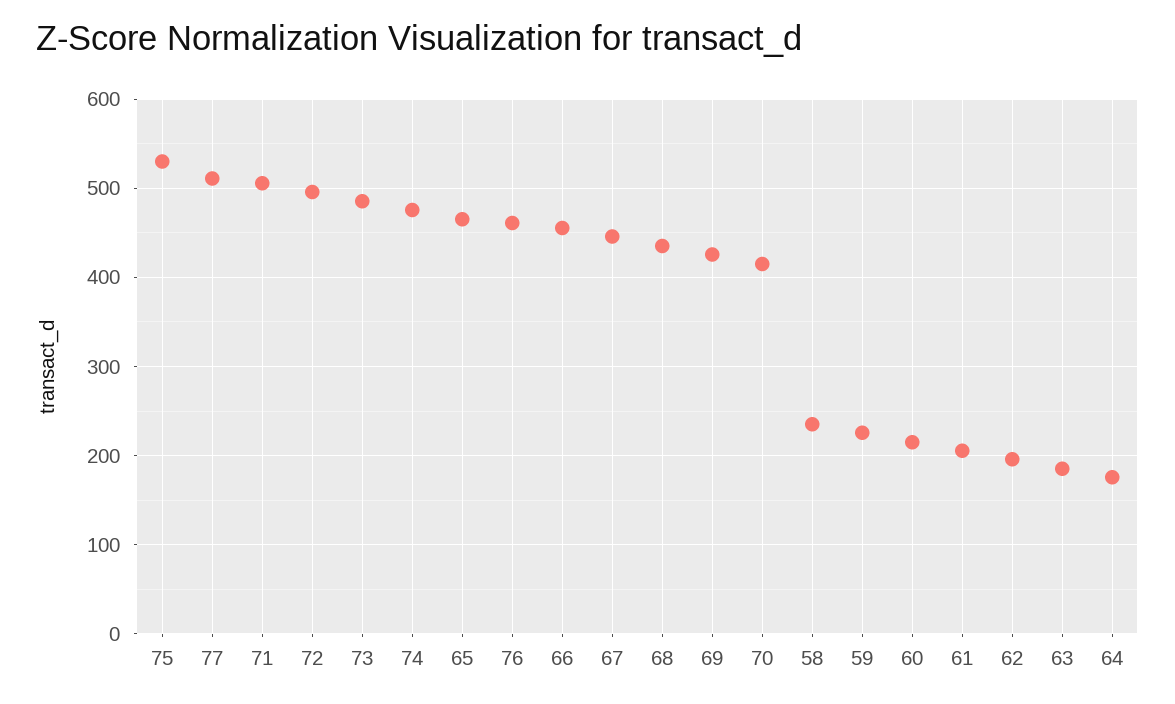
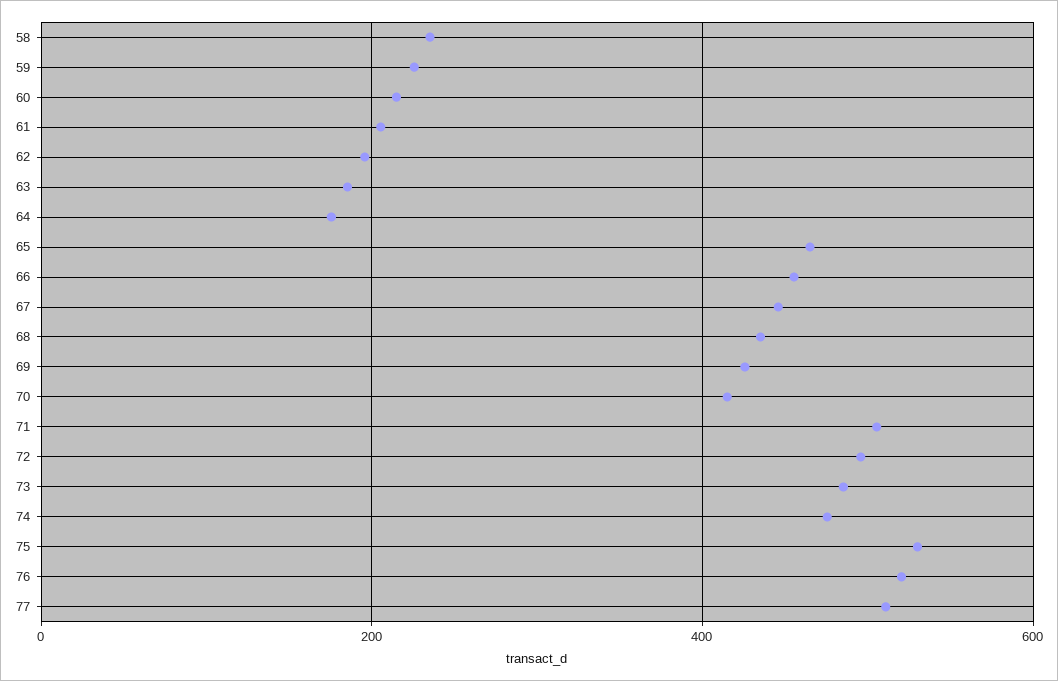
76: 460 -> 520

